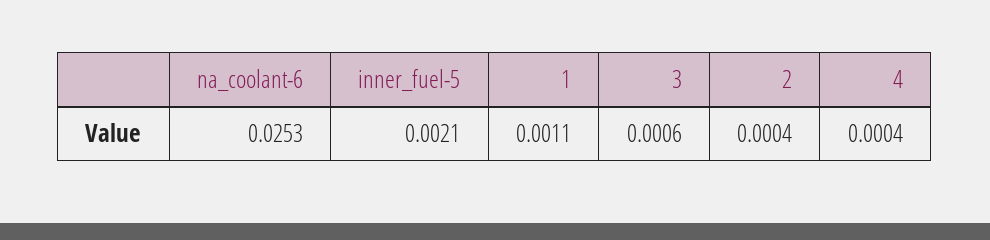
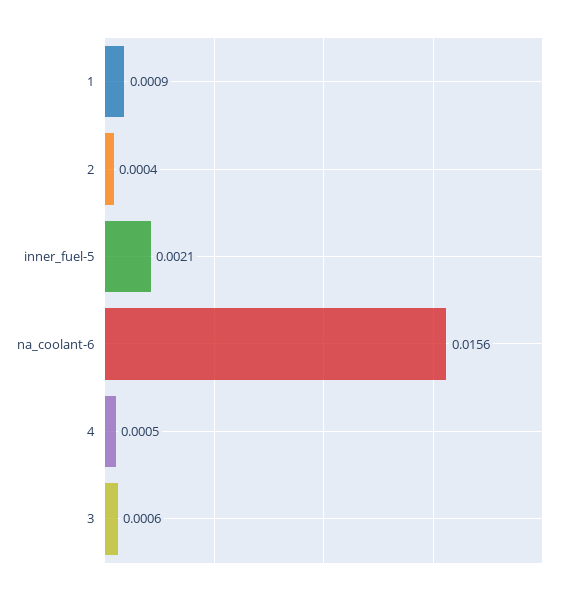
na_coolant-6: 0.0253 -> 0.0156
1: 0.0011 -> 0.0009
4: 0.0004 -> 0.0005

